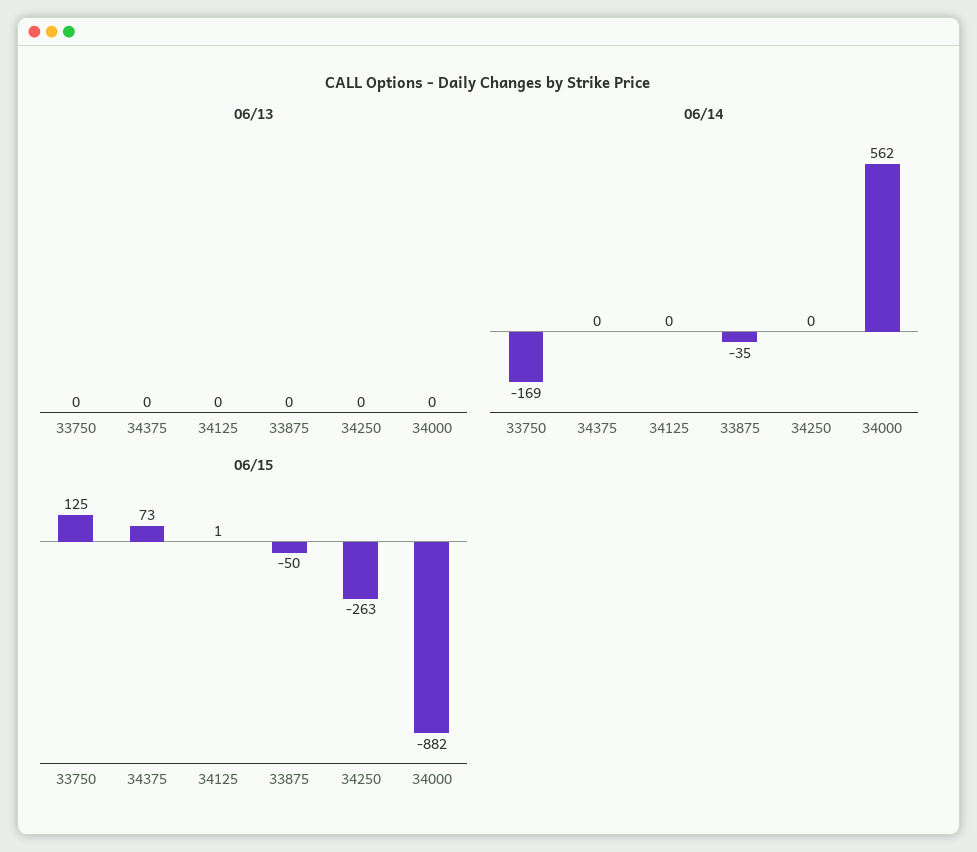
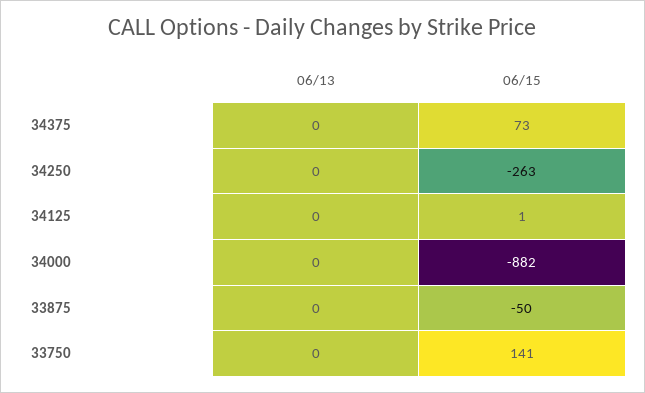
06/14, 33750: -169 -> none
06/14, 34375: 0 -> none
06/14, 34125: 0 -> none
06/14, 33875: -35 -> none
06/14, 34250: 0 -> none
06/14, 34000: 562 -> none
06/15, 33750: 125 -> 141

